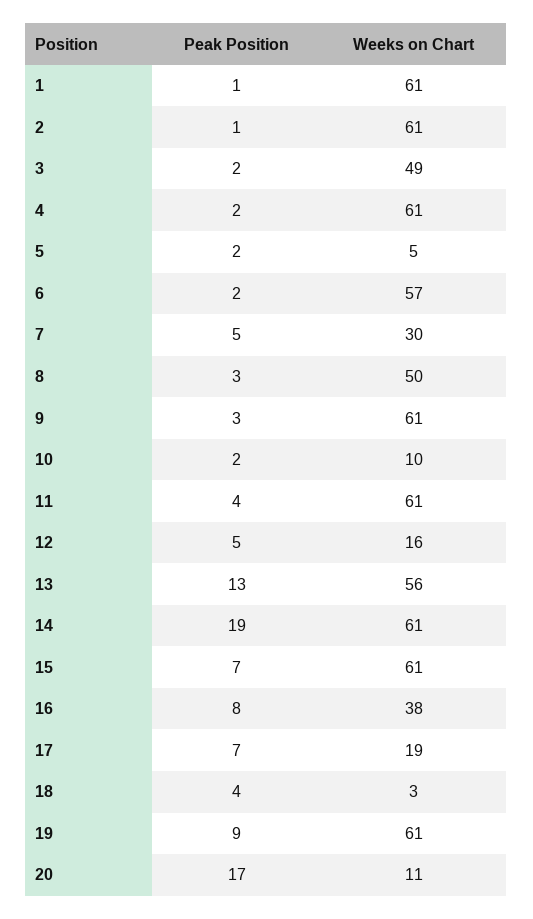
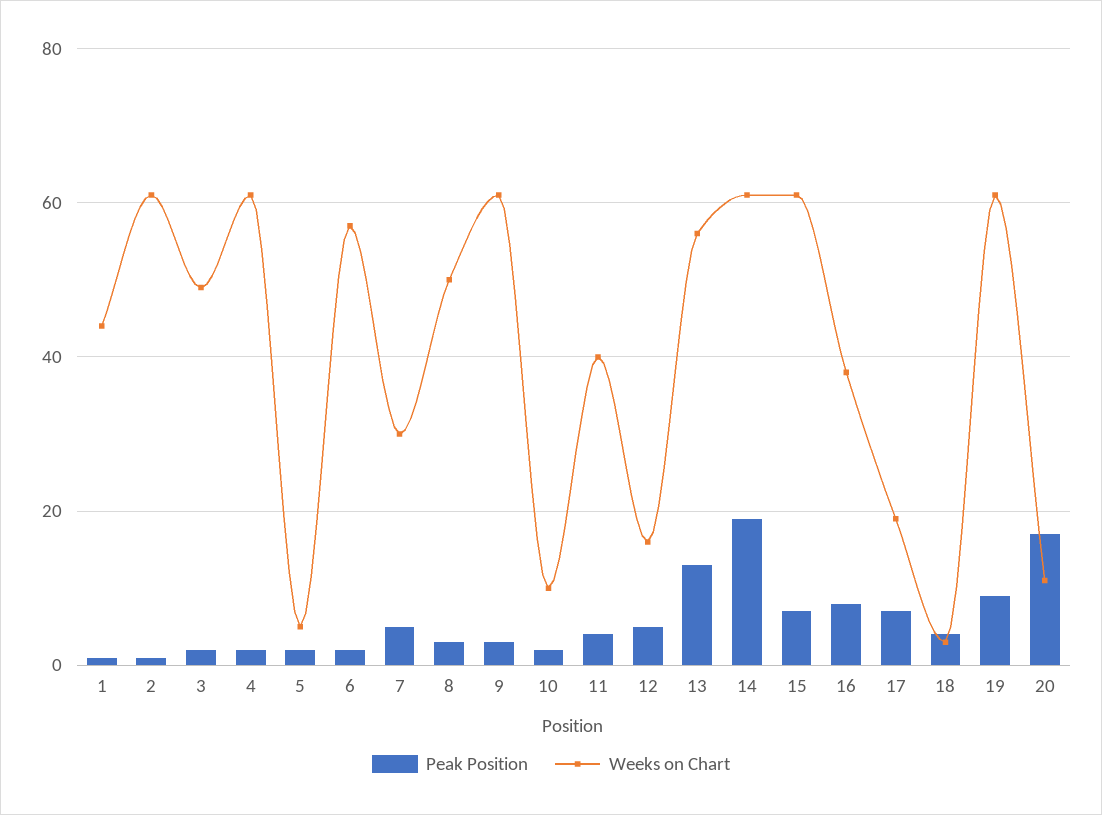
Weeks on Chart, 1: 61 -> 45
Weeks on Chart, 11: 61 -> 40

